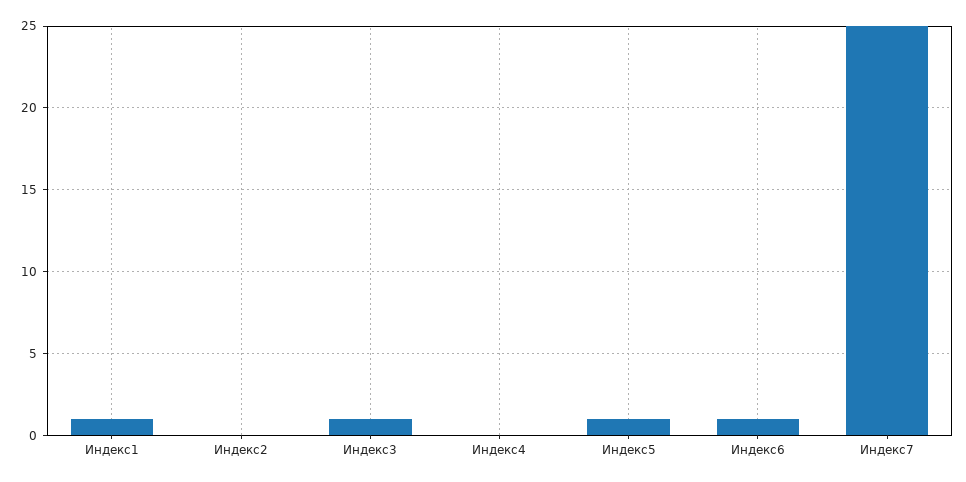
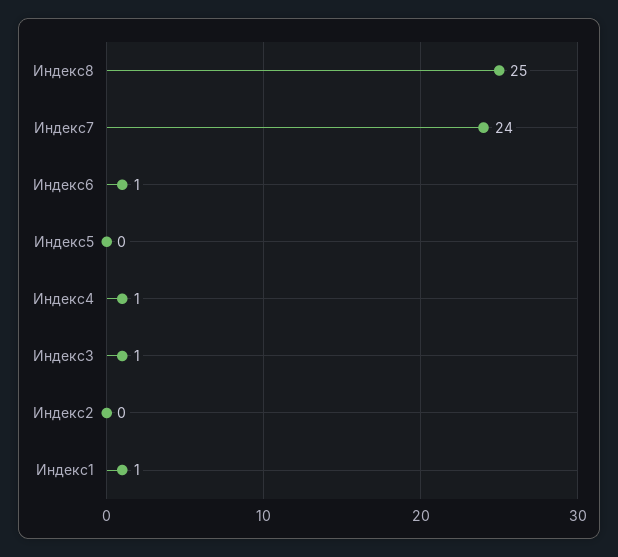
Индекс4: 0 -> 1
Индекс5: 1 -> 0
Индекс7: 25 -> 24
Индекс8: none -> 25

